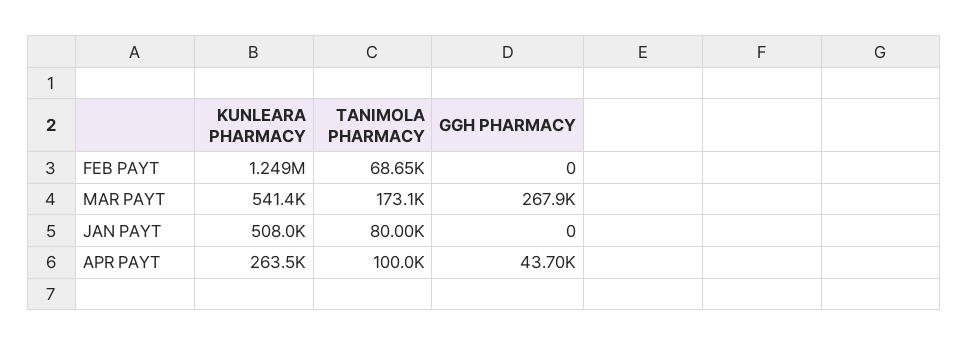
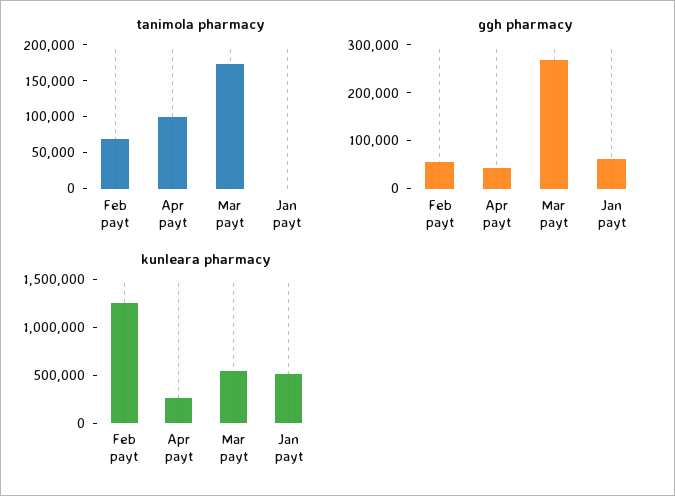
GGH PHARMACY, FEB PAYT: 0 -> 60000
TANIMOLA PHARMACY, JAN PAYT: 80000 -> 0
GGH PHARMACY, JAN PAYT: 0 -> 60000

